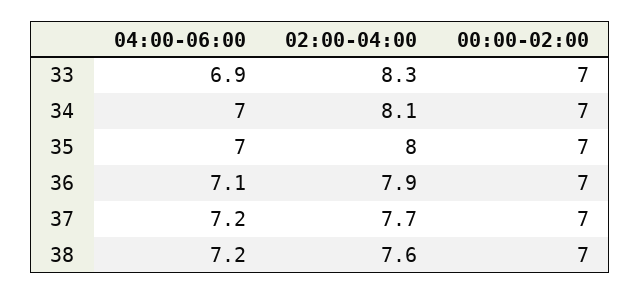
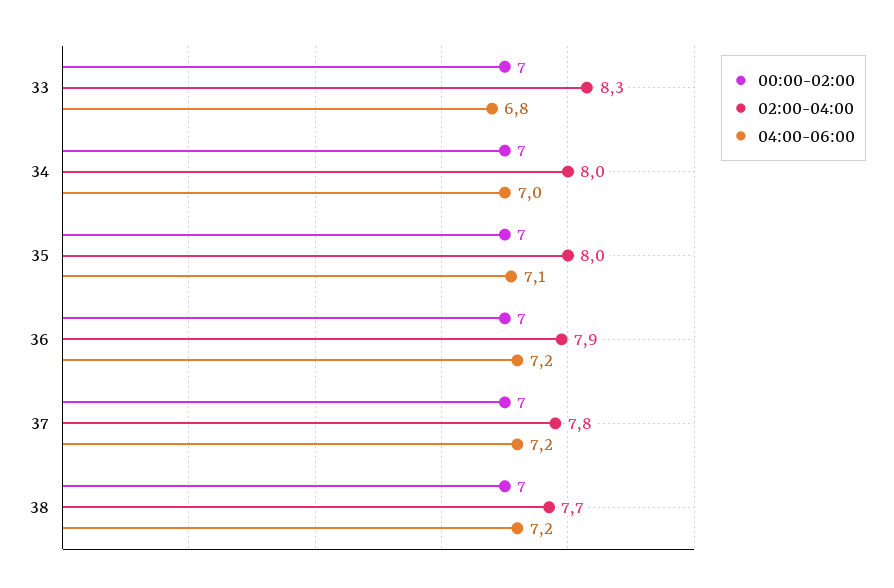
04:00-06:00, 33: 6.9 -> 6.8
02:00-04:00, 34: 8.1 -> 8
04:00-06:00, 35: 7 -> 7.1
04:00-06:00, 36: 7.1 -> 7.2
02:00-04:00, 37: 7.7 -> 7.8
02:00-04:00, 38: 7.6 -> 7.7

